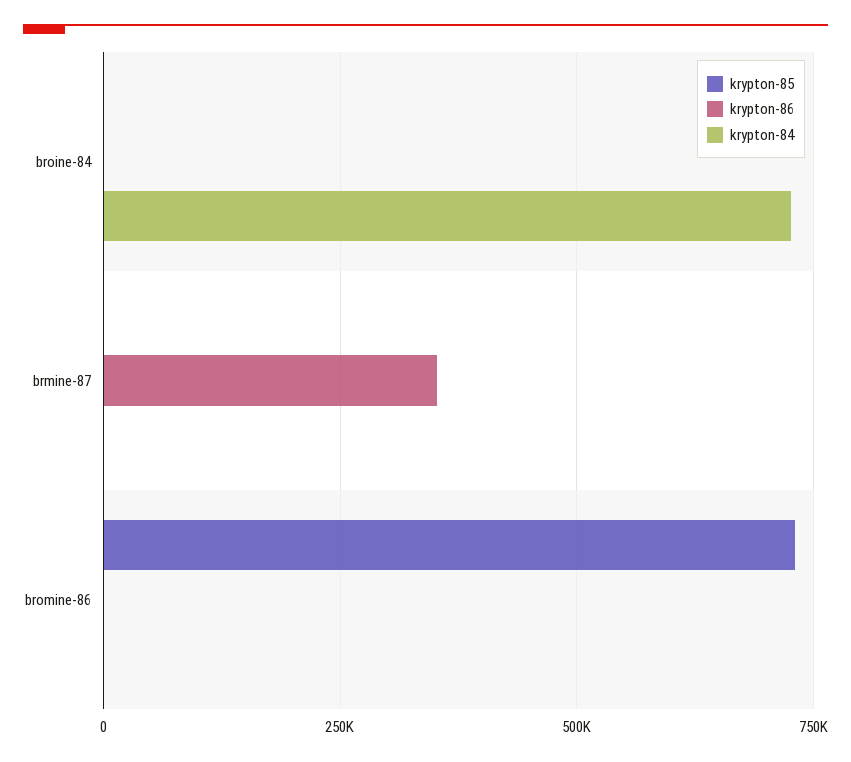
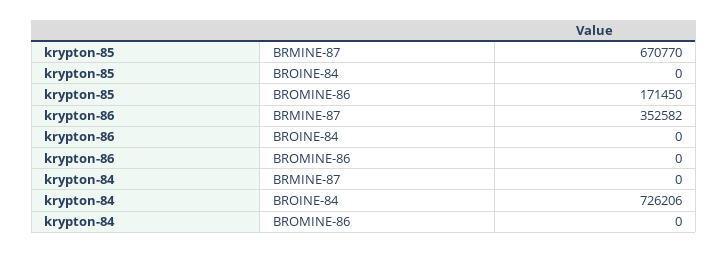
krypton-85, brmine-87: 0 -> 670770
krypton-85, bromine-86: 725000 -> 171450

